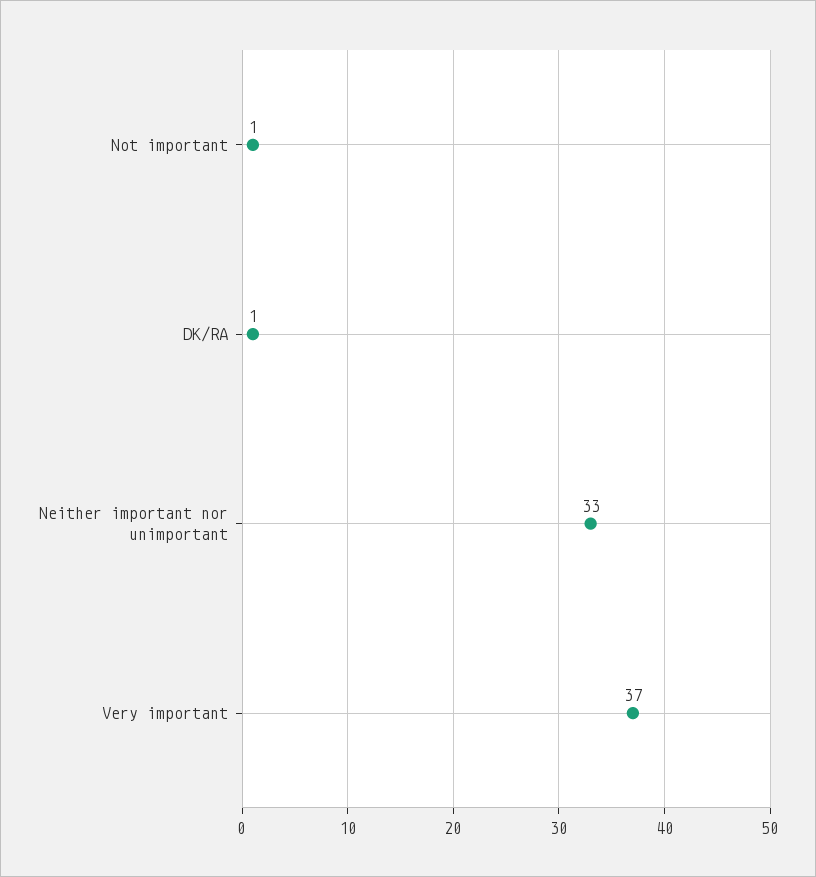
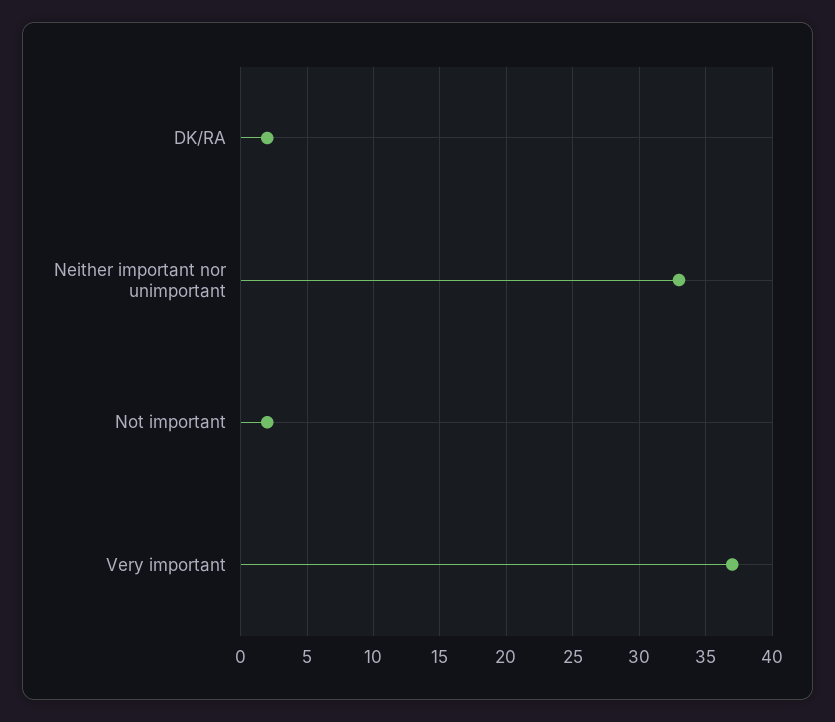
Not important: 1 -> 2
DK/RA: 1 -> 2

